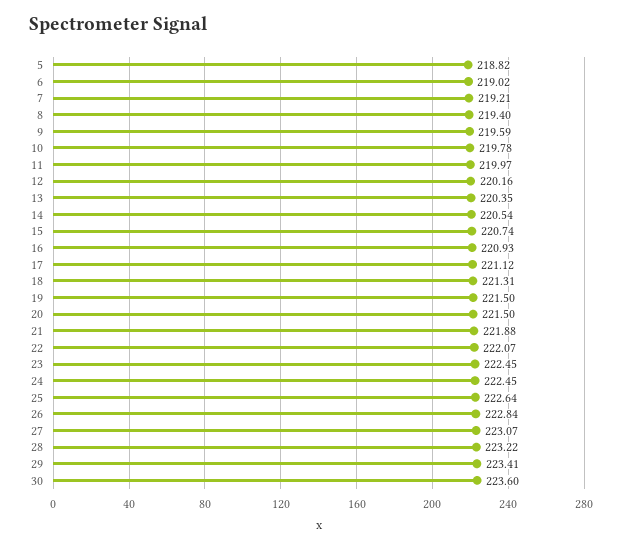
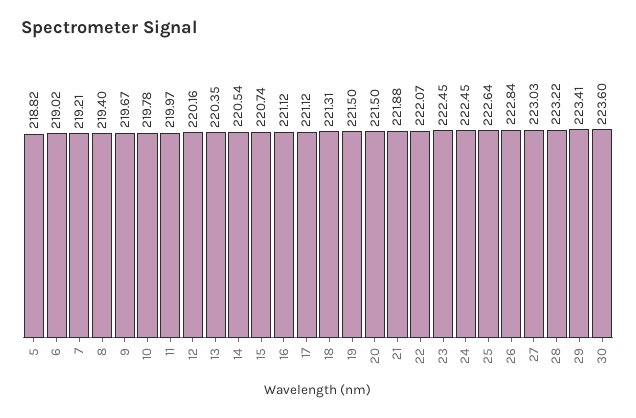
9: 219.59 -> 219.67
16: 220.93 -> 221.12
27: 223.07 -> 223.03

